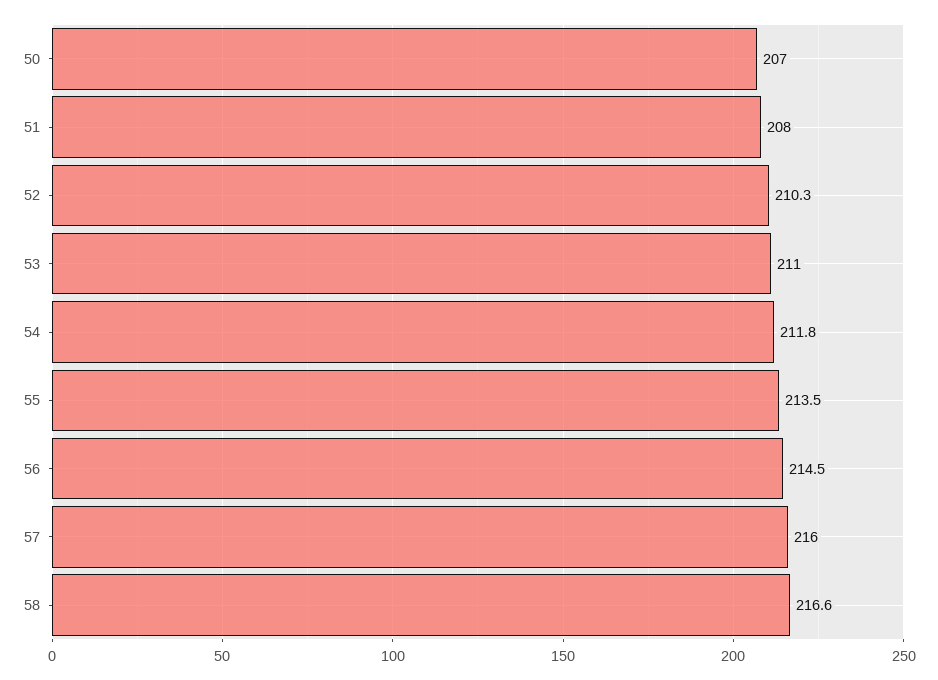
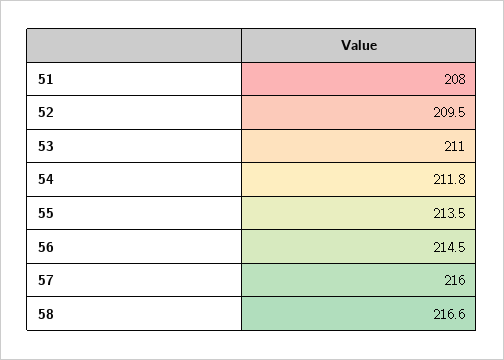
50: 207 -> none
52: 210.3 -> 209.5

